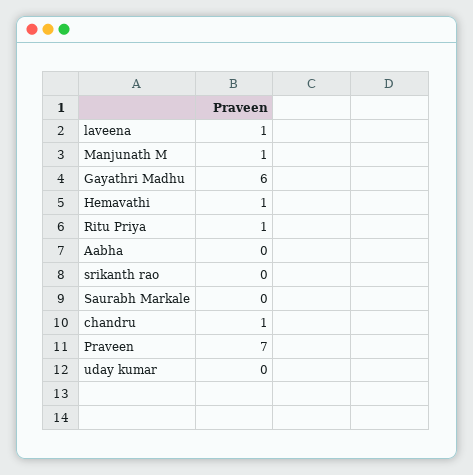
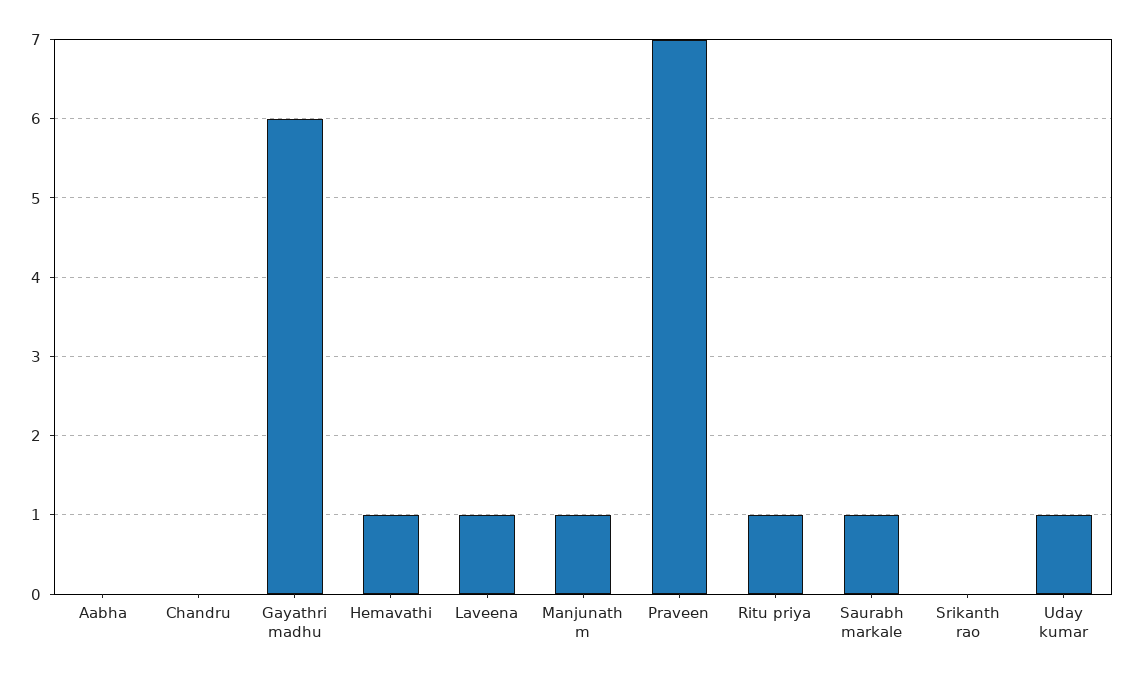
Saurabh Markale: 0 -> 1
chandru: 1 -> 0
uday kumar: 0 -> 1

